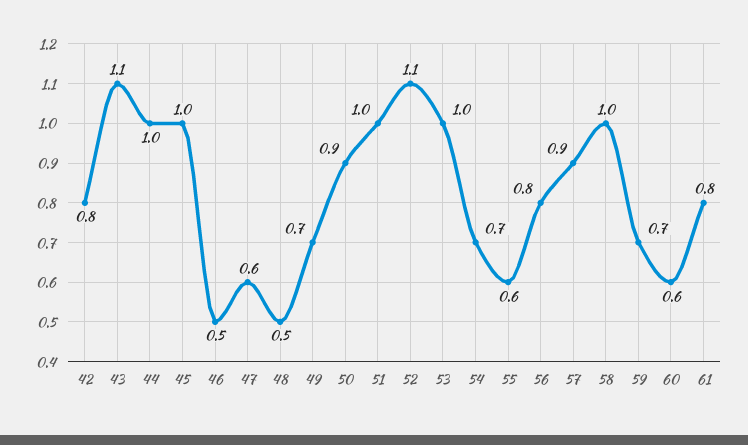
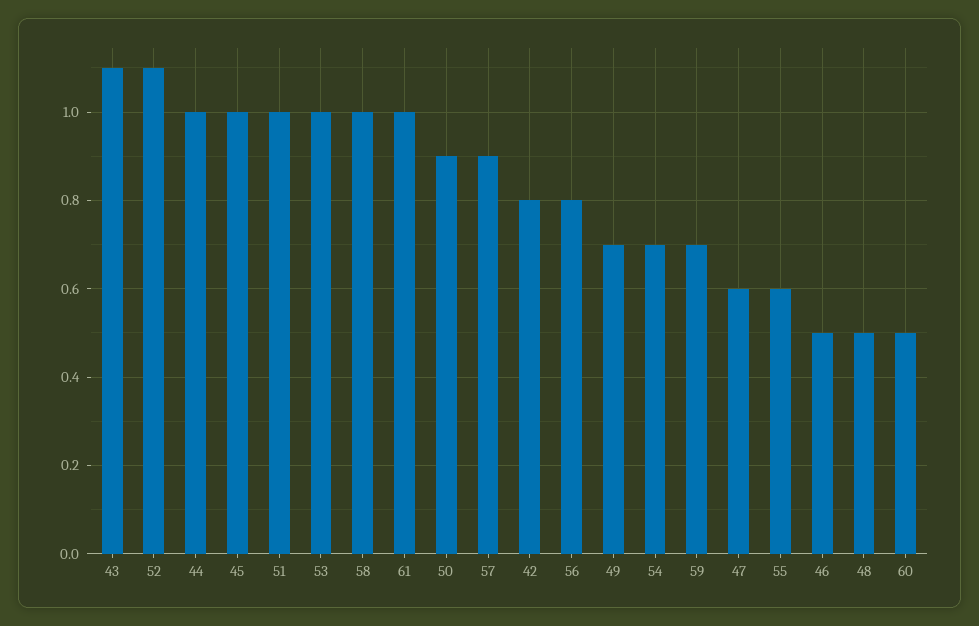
60: 0.6 -> 0.5
61: 0.8 -> 1

